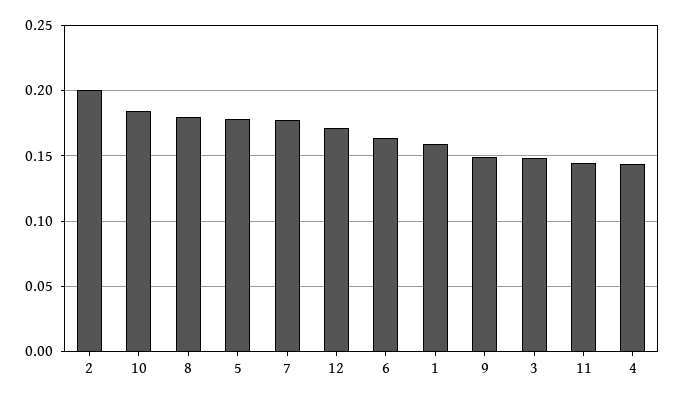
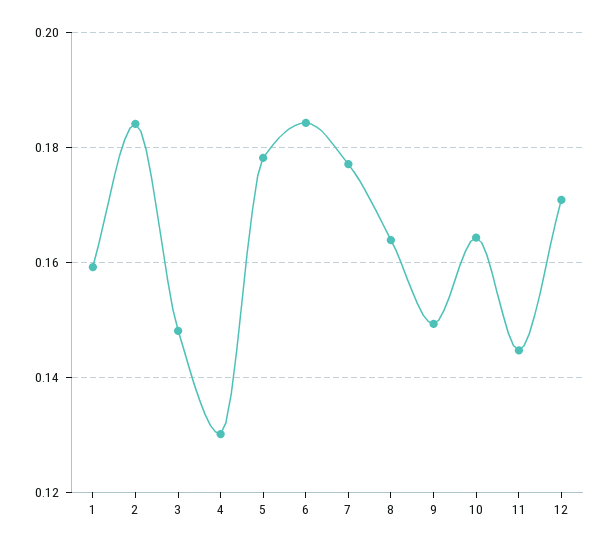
2: 0.2 -> 0.184
10: 0.185 -> 0.164
8: 0.18 -> 0.164
6: 0.165 -> 0.184
4: 0.145 -> 0.13

